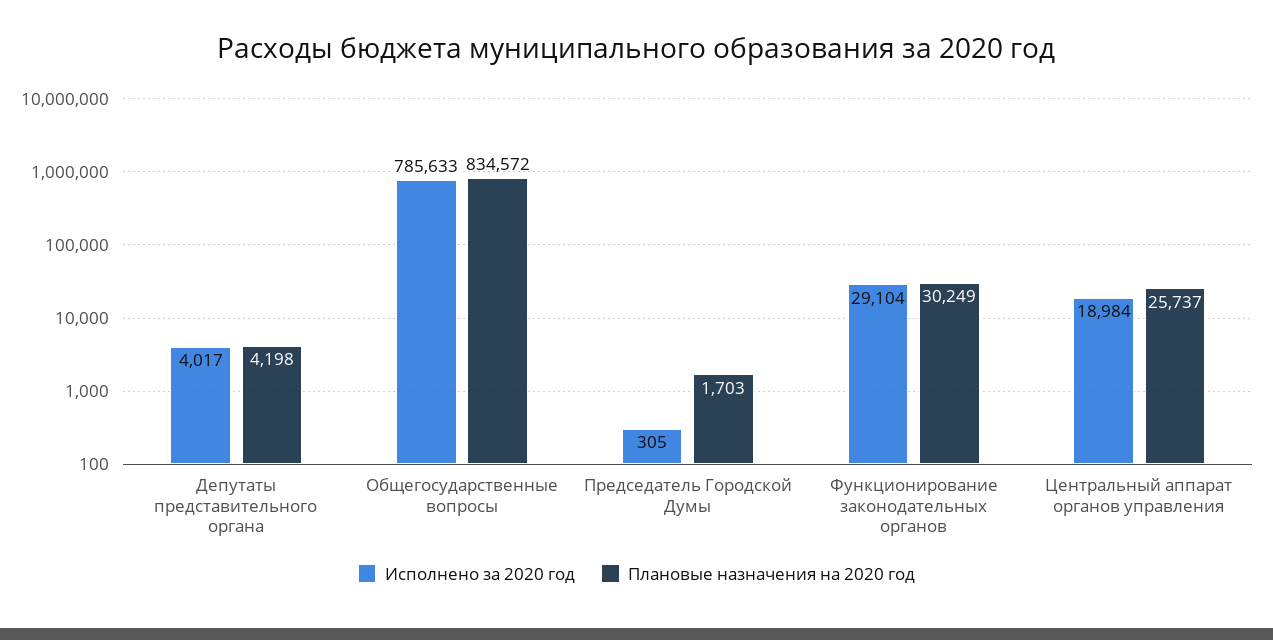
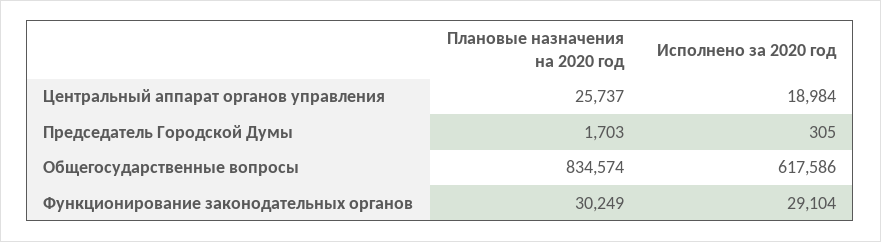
Исполнено за 2020 год, Депутаты представительного органа: 4017 -> none
Плановые назначения на 2020 год, Депутаты представительного органа: 4198 -> none
Исполнено за 2020 год, Общегосударственные вопросы: 785633 -> 617586
Плановые назначения на 2020 год, Общегосударственные вопросы: 834572 -> 834574

